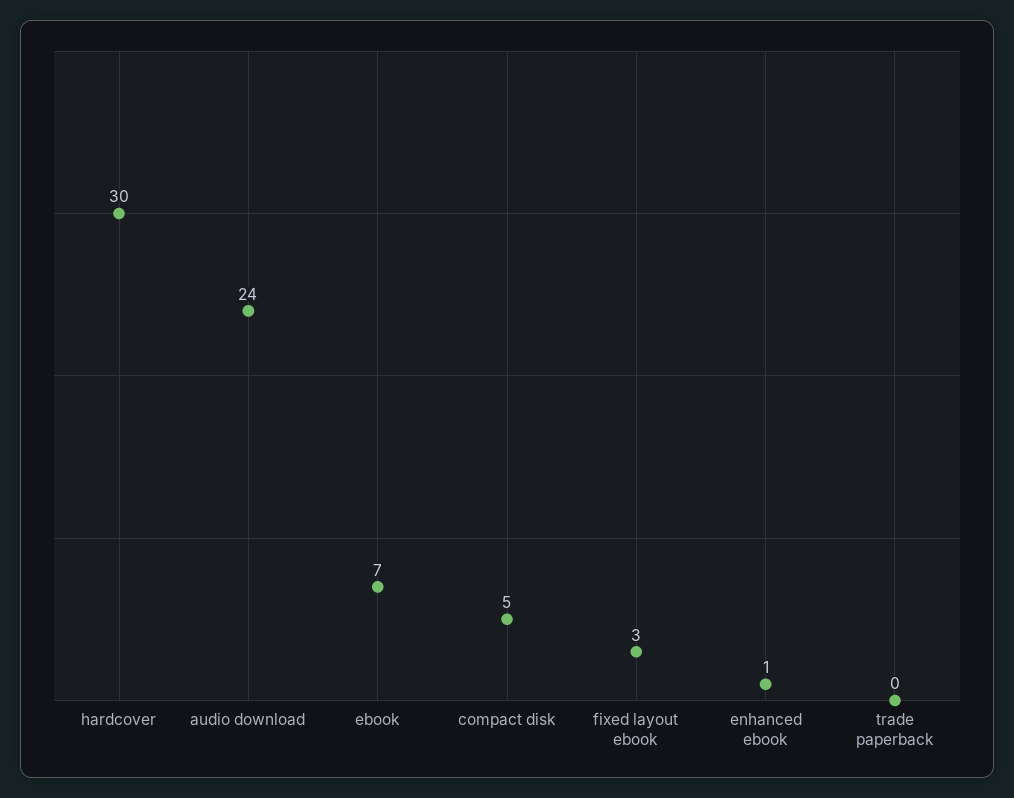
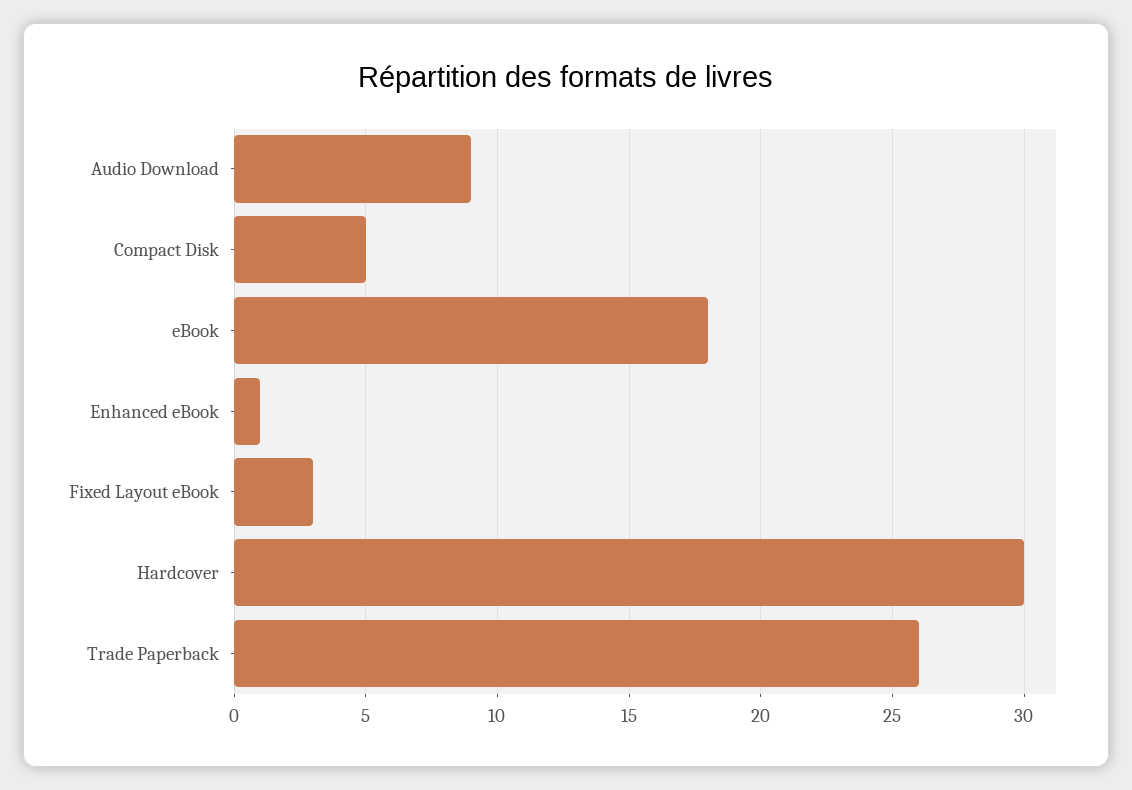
audio download: 24 -> 9
ebook: 7 -> 18
trade paperback: 0 -> 26

